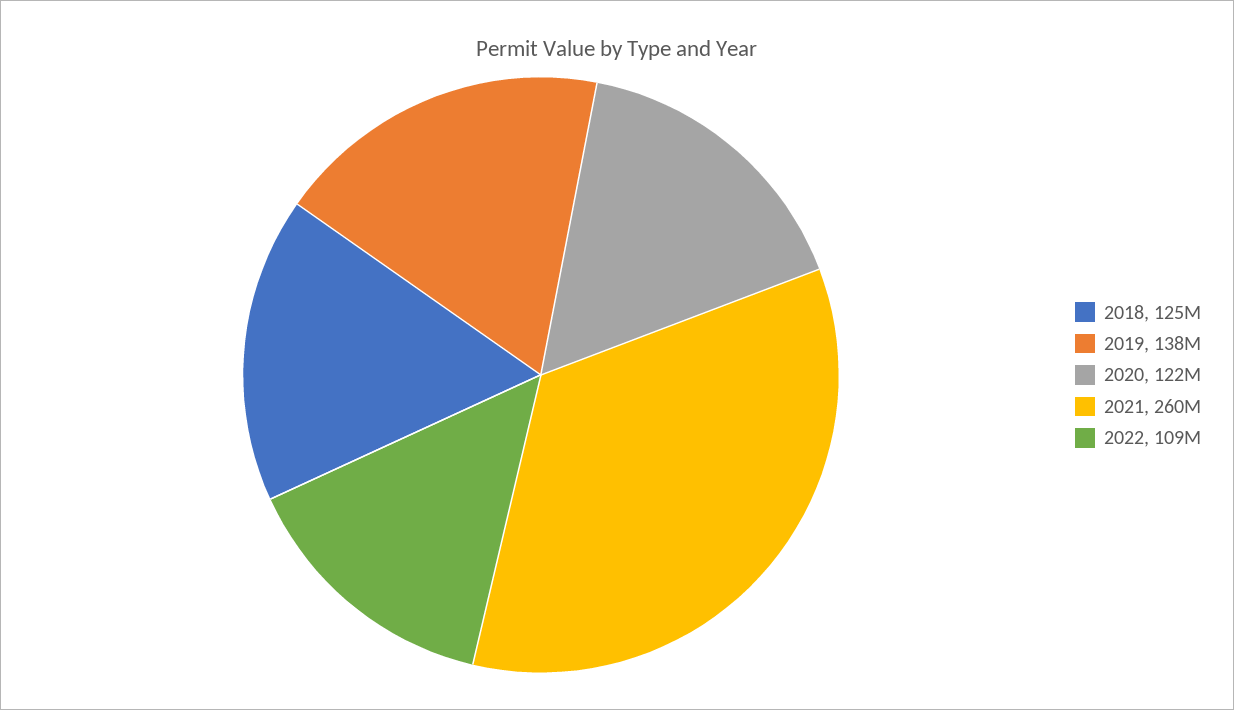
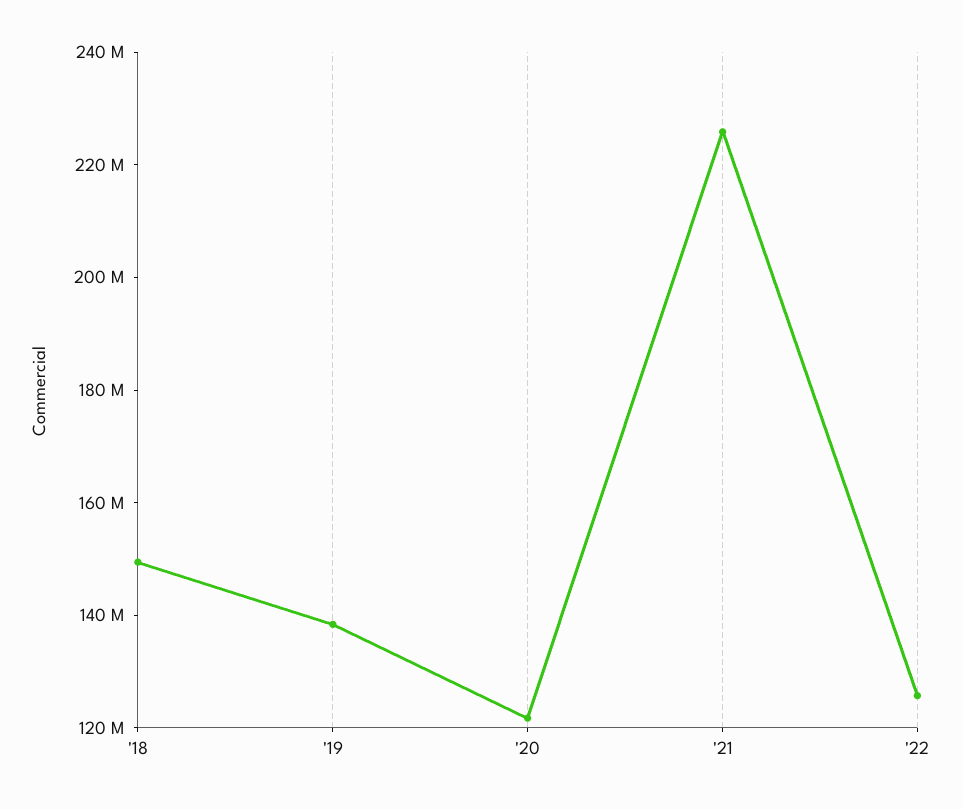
2018: 125000000 -> 150000000
2021: 260000000 -> 225000000
2022: 109000000 -> 125000000

